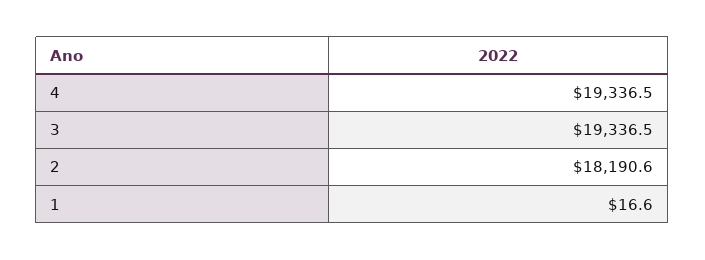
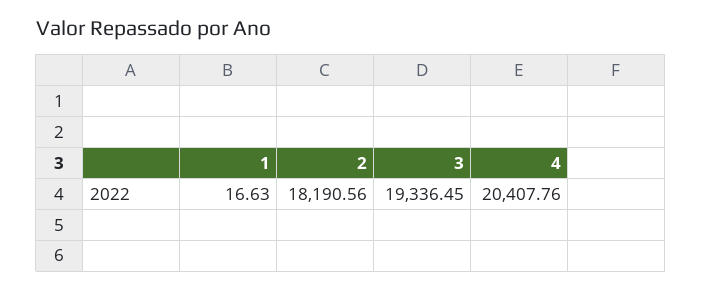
4: 19336.5 -> 20407.76

